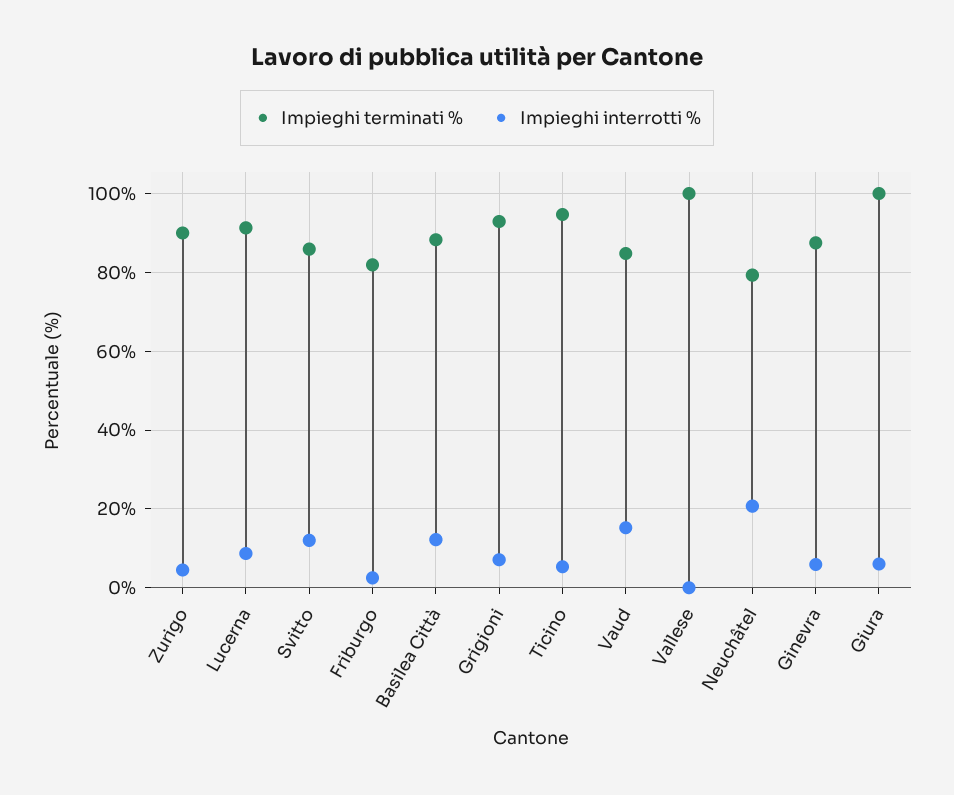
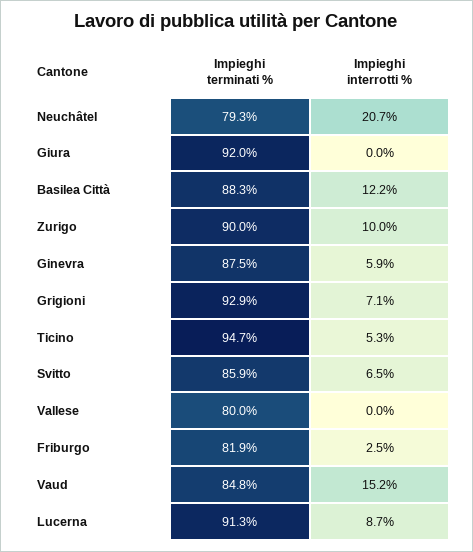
Impieghi interrotti %, Zurigo: 4 -> 10
Impieghi interrotti %, Svitto: 12 -> 6.5
Impieghi terminati %, Vallese: 100 -> 80
Impieghi terminati %, Giura: 100 -> 92
Impieghi interrotti %, Giura: 6 -> 0

